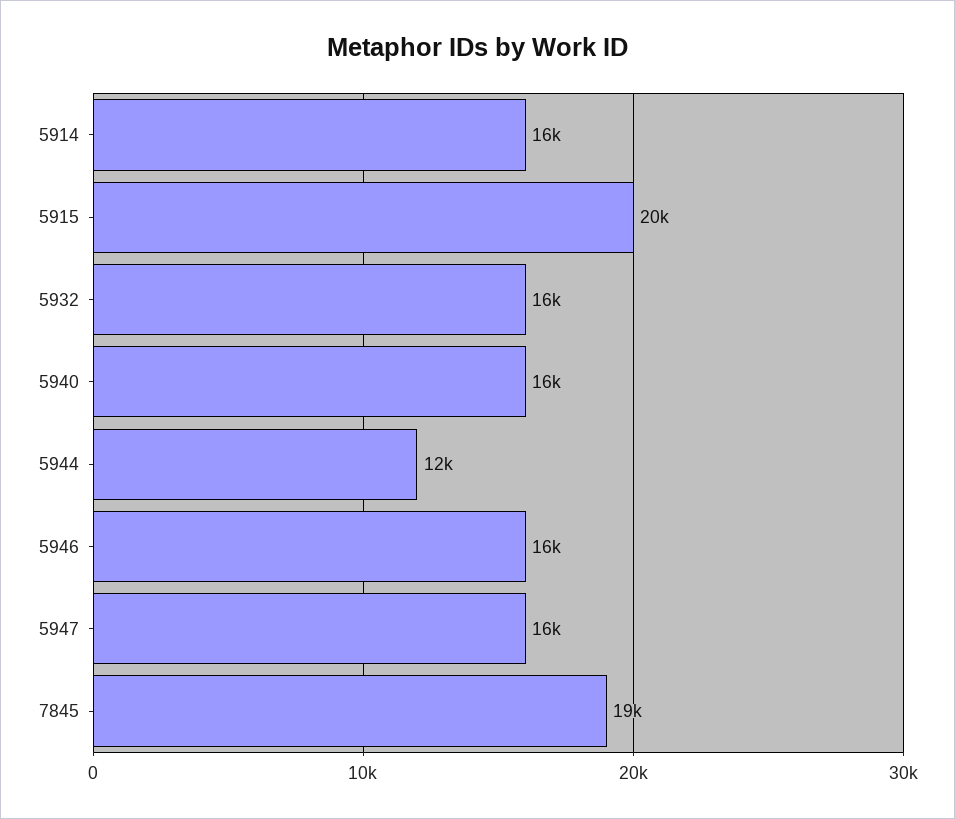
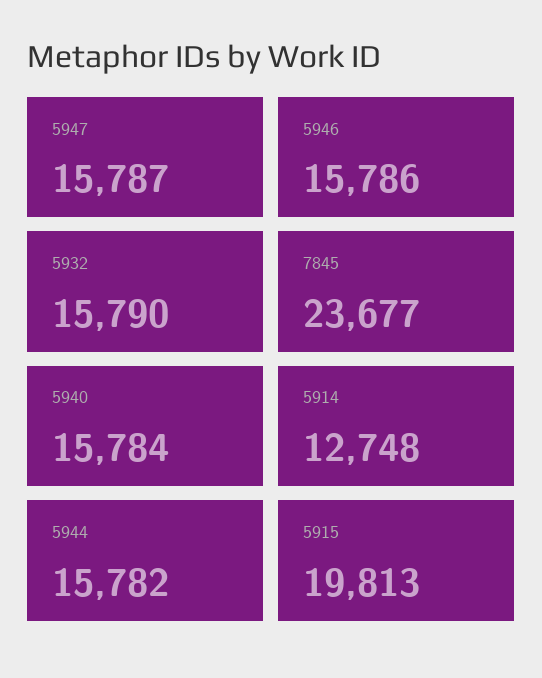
5914: 16000 -> 12748
5944: 12000 -> 15782
7845: 19000 -> 23677

